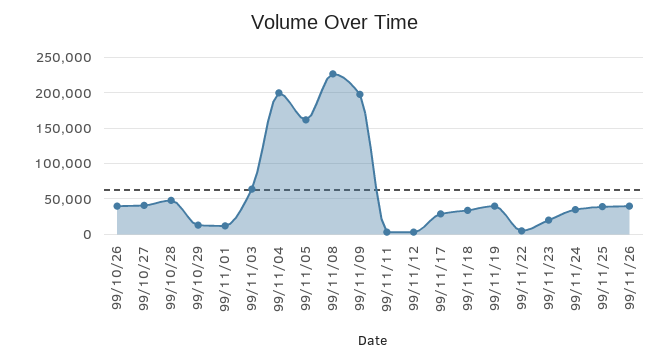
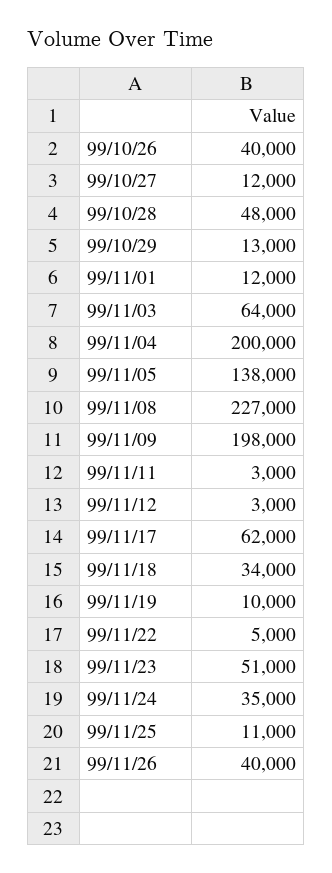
99/10/27: 40000 -> 12000
99/11/05: 160000 -> 138000
99/11/17: 30000 -> 62000
99/11/19: 40000 -> 10000
99/11/23: 20000 -> 51000
99/11/25: 40000 -> 11000

